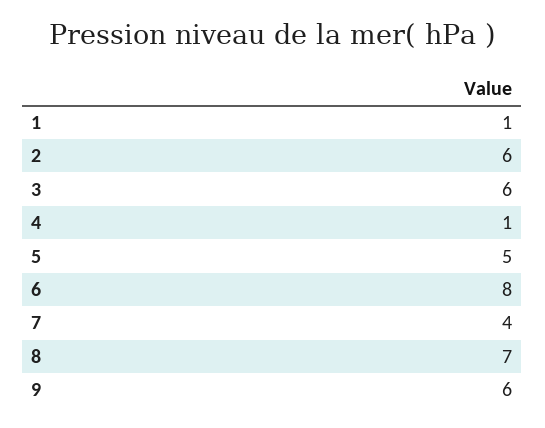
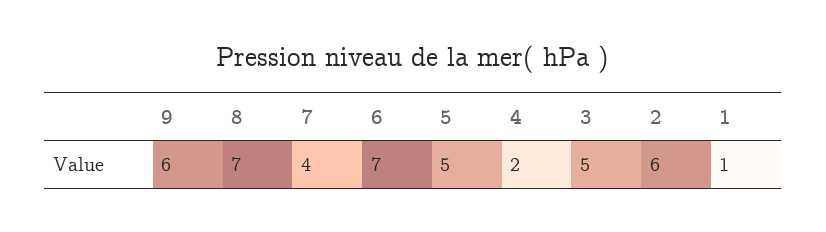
3: 6 -> 5
4: 1 -> 2
6: 8 -> 7

